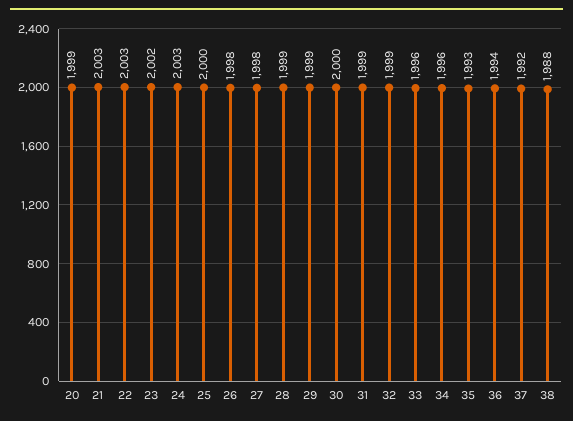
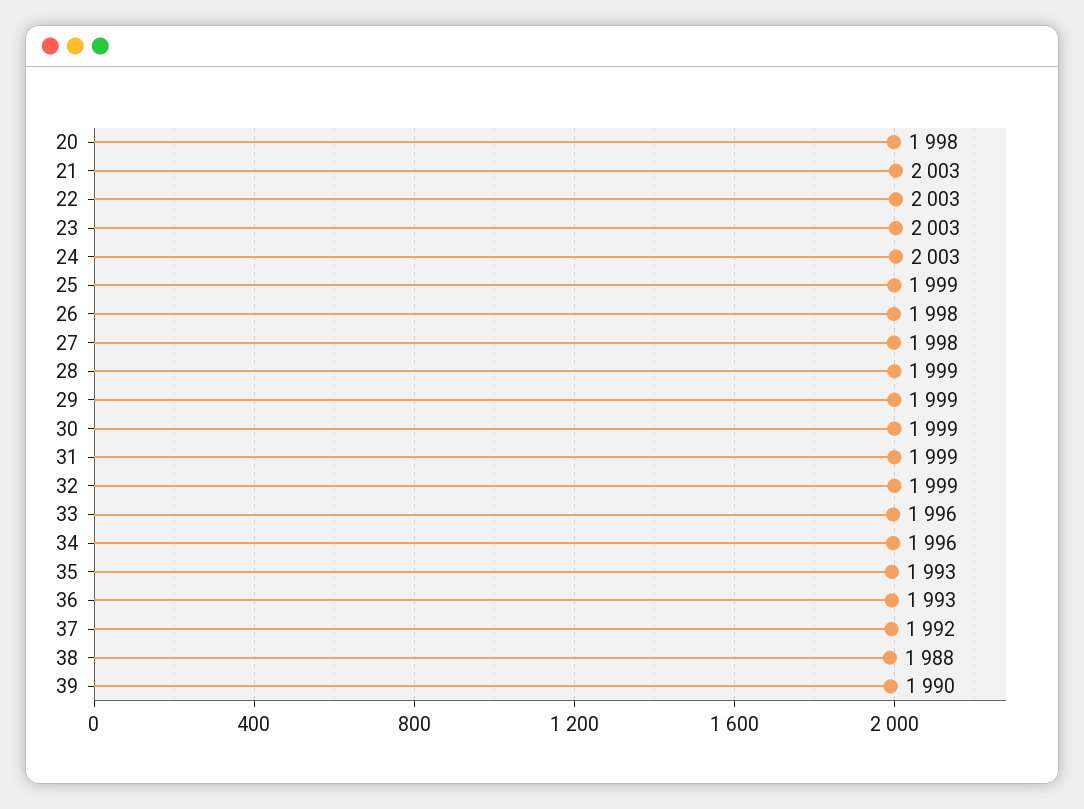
20: 1999 -> 1998
23: 2002 -> 2003
25: 2000 -> 1999
30: 2000 -> 1999
36: 1994 -> 1993
39: none -> 1990

